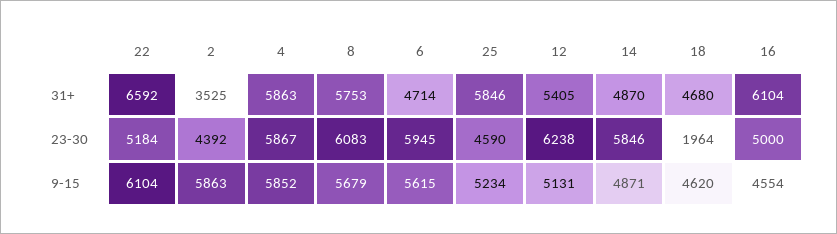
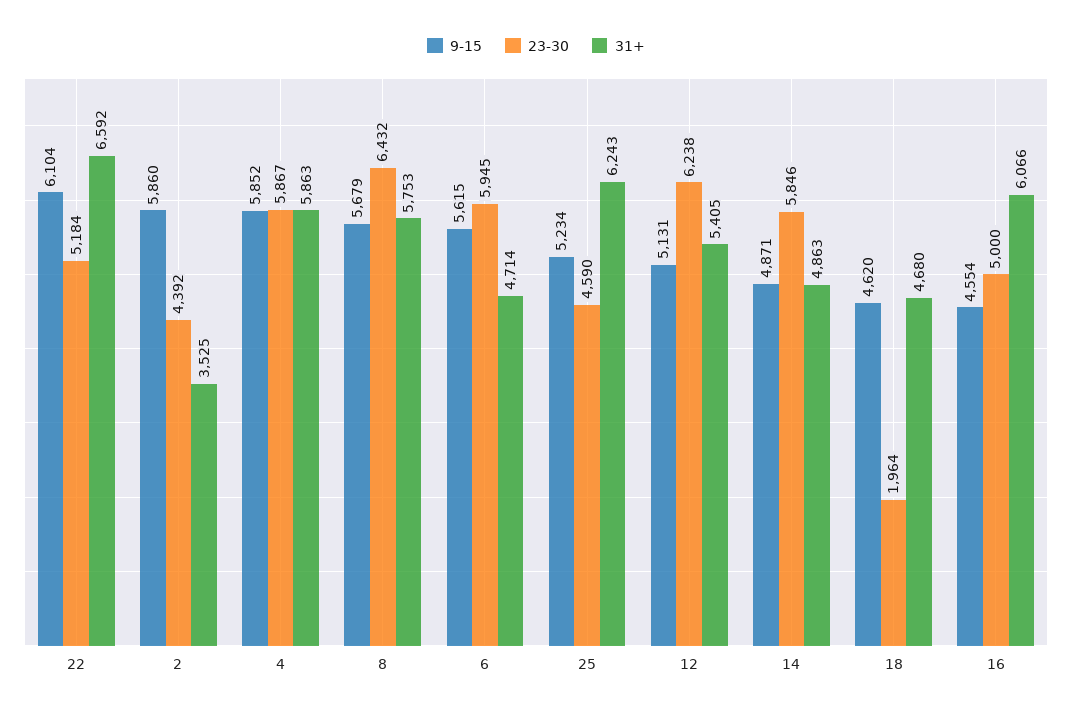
31+, 25: 5846 -> 6243
31+, 14: 4870 -> 4863
31+, 16: 6104 -> 6066
23-30, 8: 6083 -> 6432
9-15, 2: 5863 -> 5860

